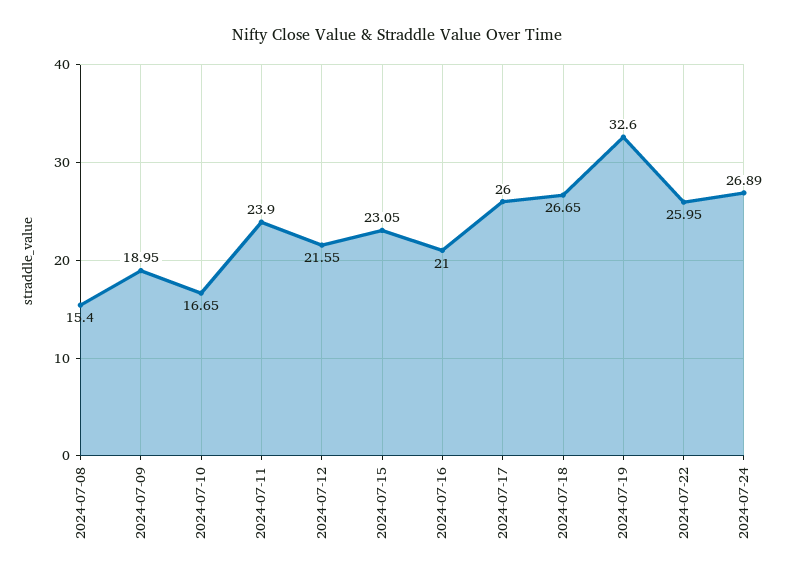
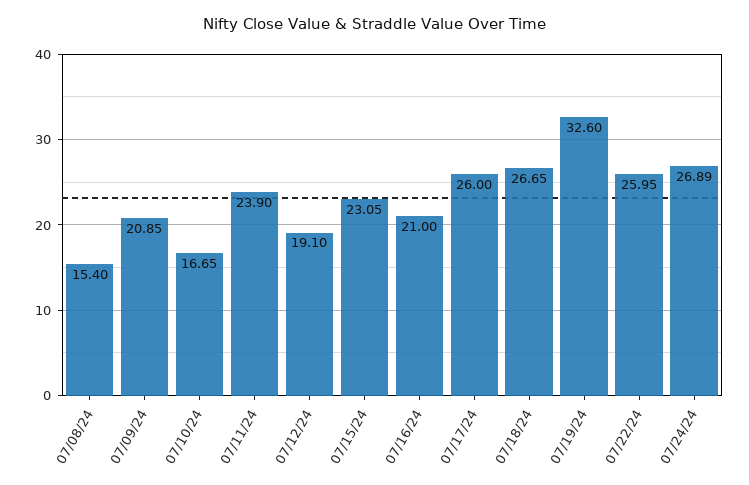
2024-07-09: 18.95 -> 20.85
2024-07-12: 21.55 -> 19.1

